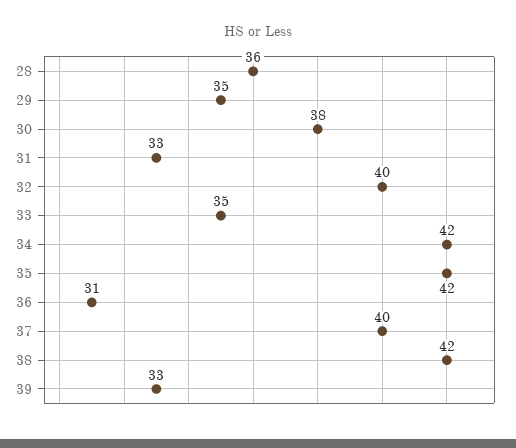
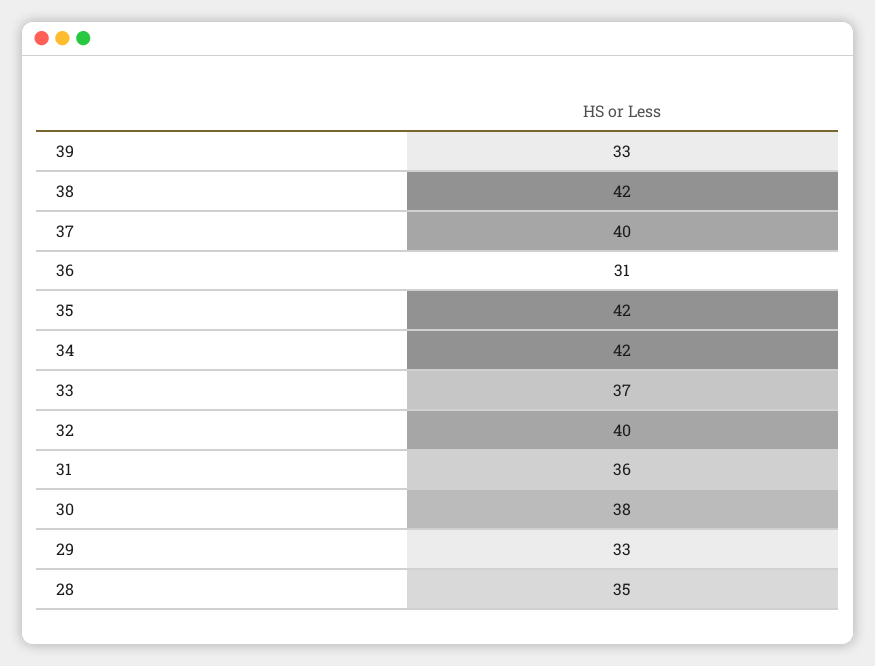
28: 36 -> 35
29: 35 -> 33
31: 33 -> 36
33: 35 -> 37

